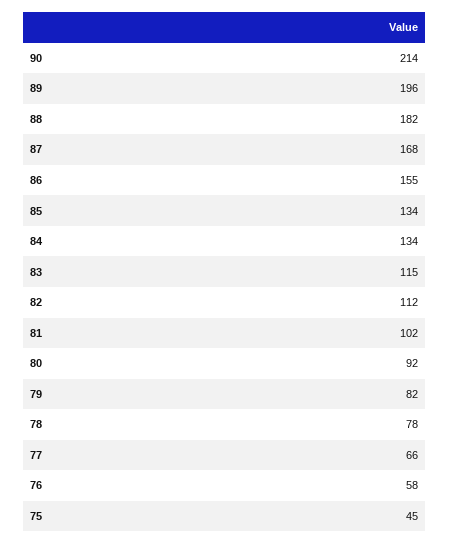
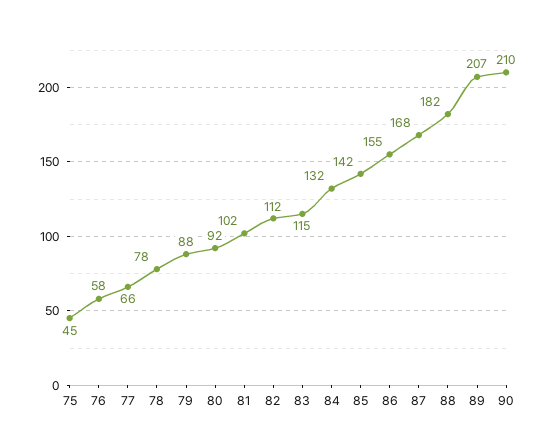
90: 214 -> 210
89: 196 -> 207
85: 134 -> 142
84: 134 -> 132
79: 82 -> 88

